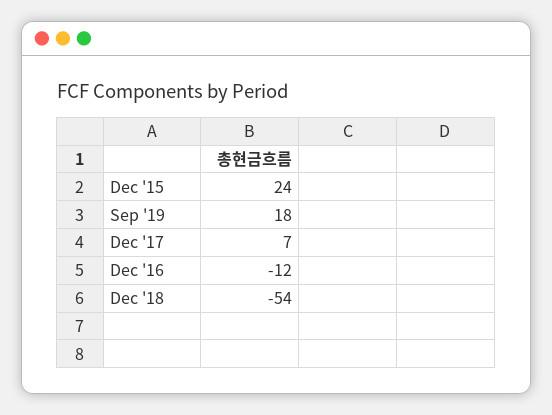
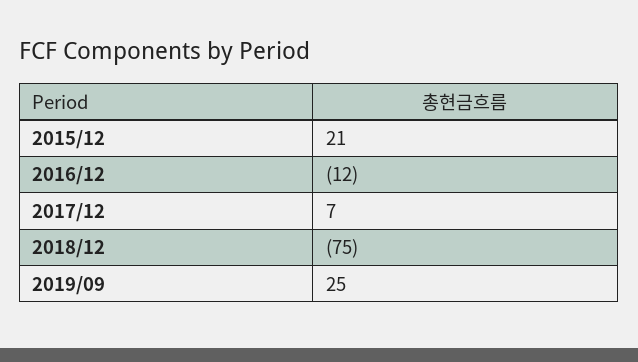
Dec '15: 24 -> 21
Sep '19: 18 -> 25
Dec '18: -54 -> -75

